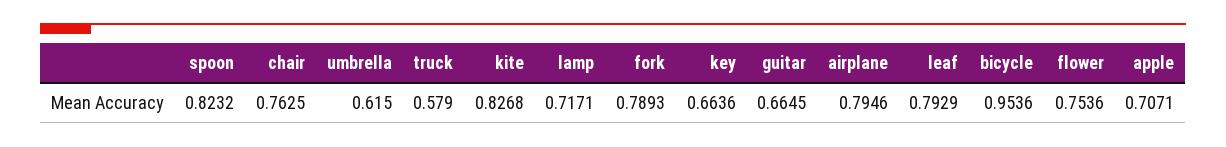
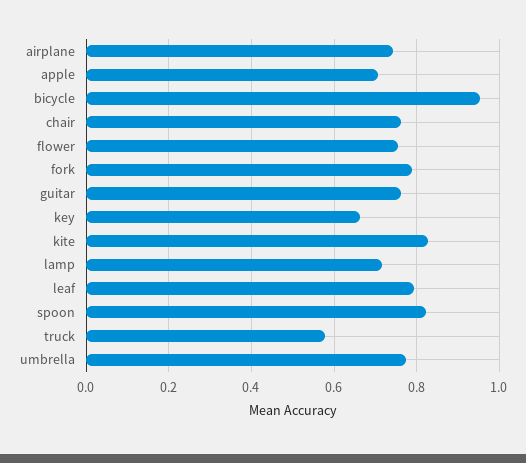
umbrella: 0.615 -> 0.78
guitar: 0.6645 -> 0.76
airplane: 0.7946 -> 0.74

